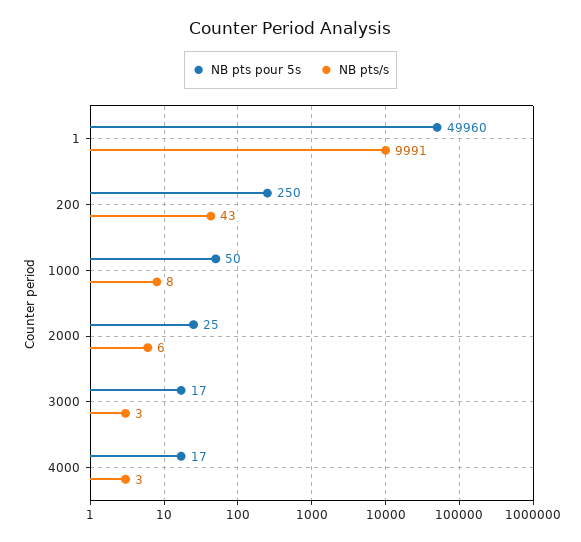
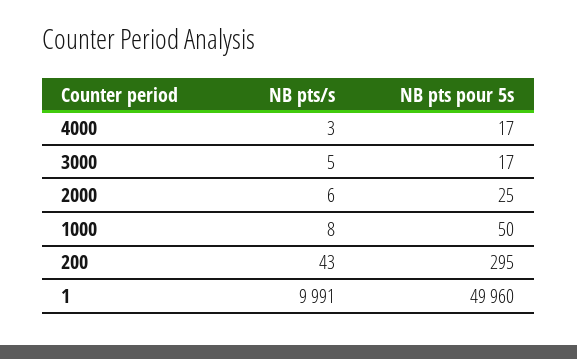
NB pts pour 5s, 200: 250 -> 295
NB pts/s, 3000: 3 -> 5

